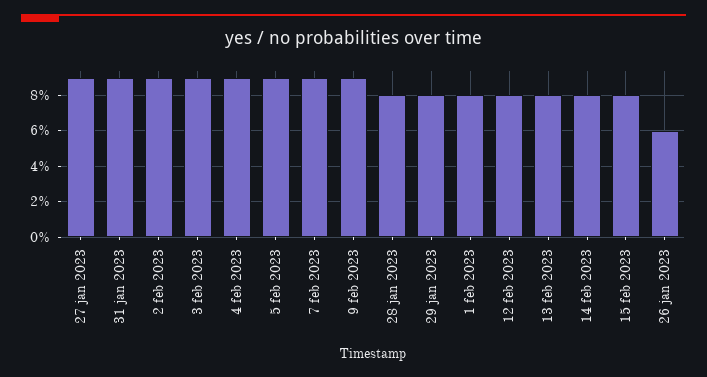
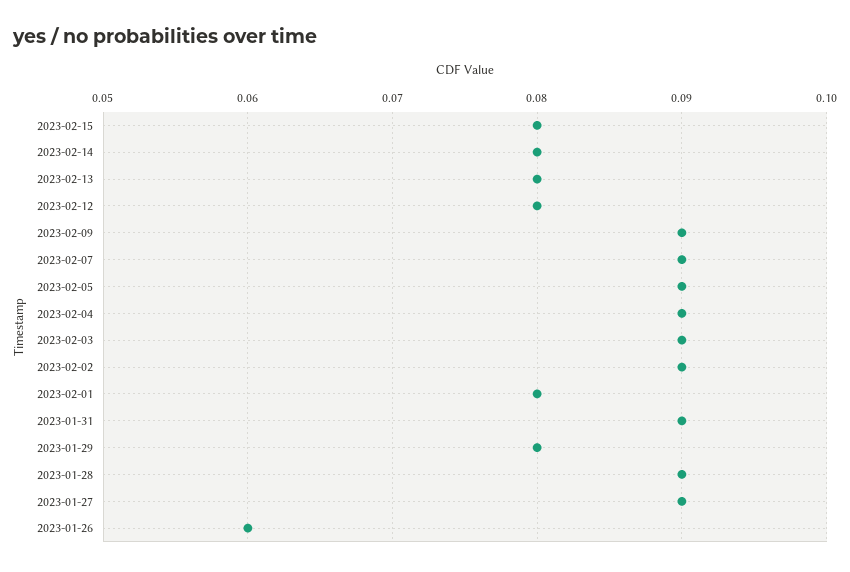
28 jan 2023: 0.08 -> 0.09

